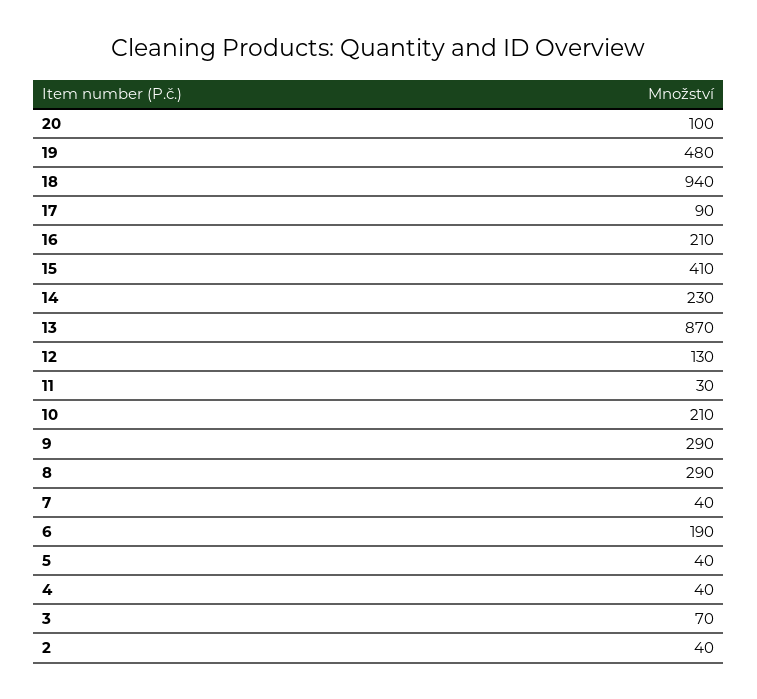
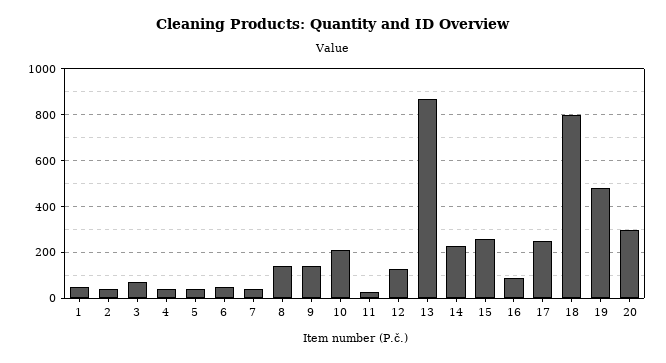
20: 100 -> 300
18: 940 -> 800
17: 90 -> 250
16: 210 -> 100
15: 410 -> 250
9: 290 -> 150
8: 290 -> 150
6: 190 -> 50
1: none -> 50

